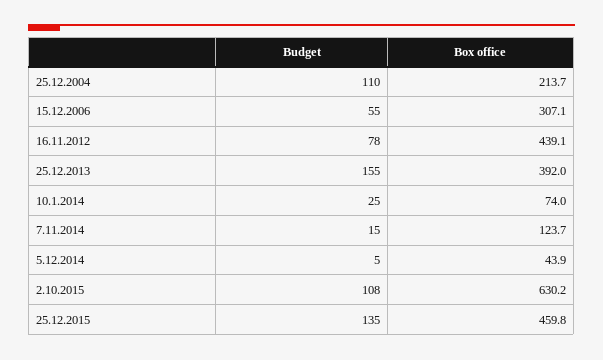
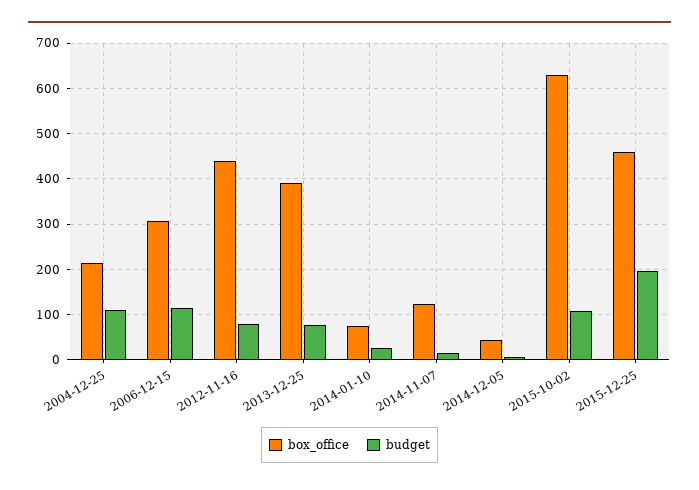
Budget, 15.12.2006: 55 -> 120
Budget, 25.12.2013: 155 -> 80
Budget, 25.12.2015: 135 -> 200

